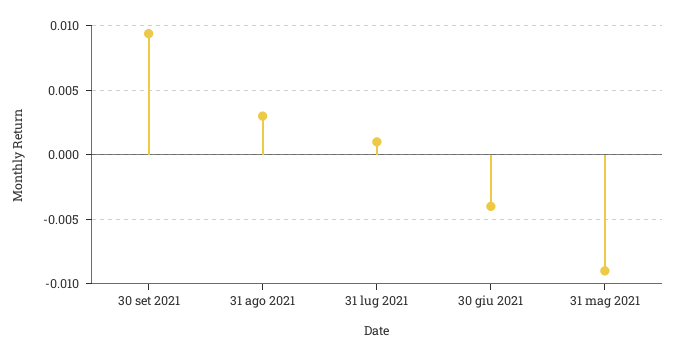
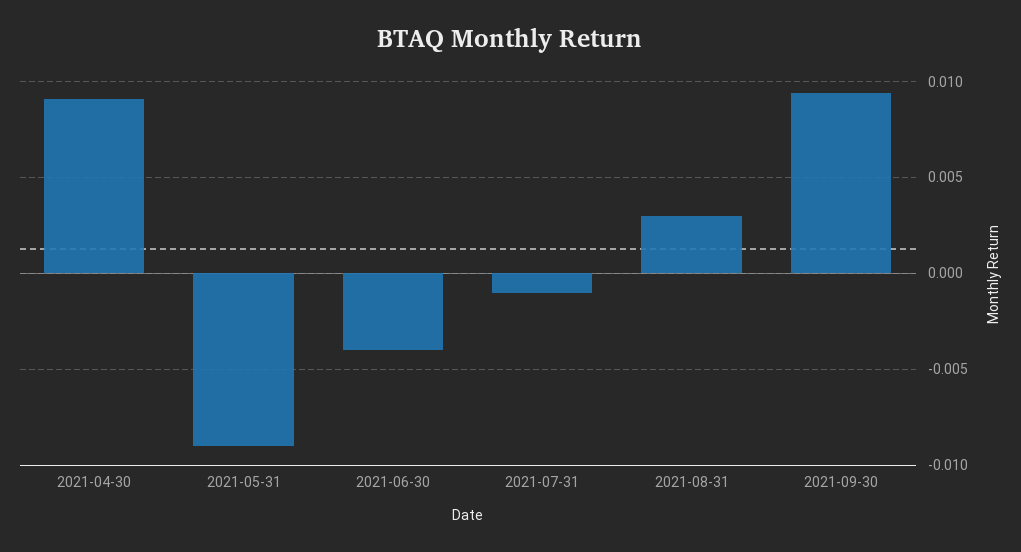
31 lug 2021: 0.001 -> -0.001
2021-04-30: none -> 0.009

